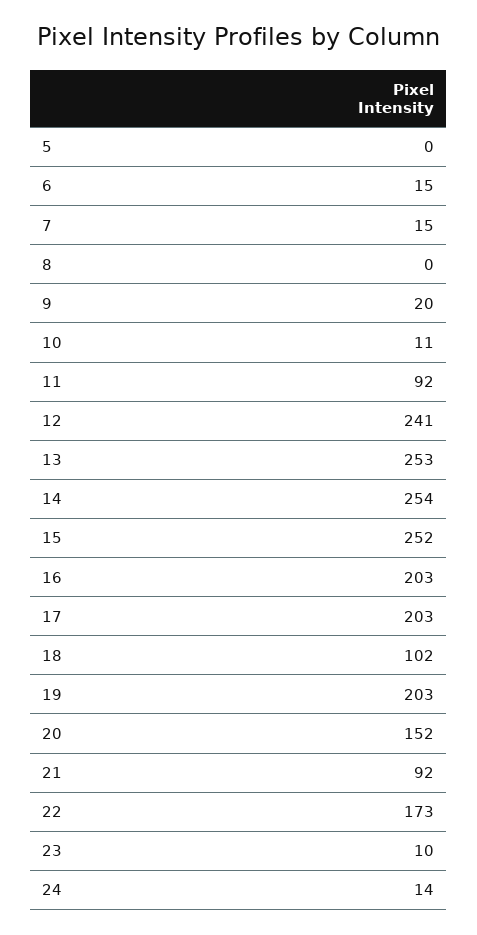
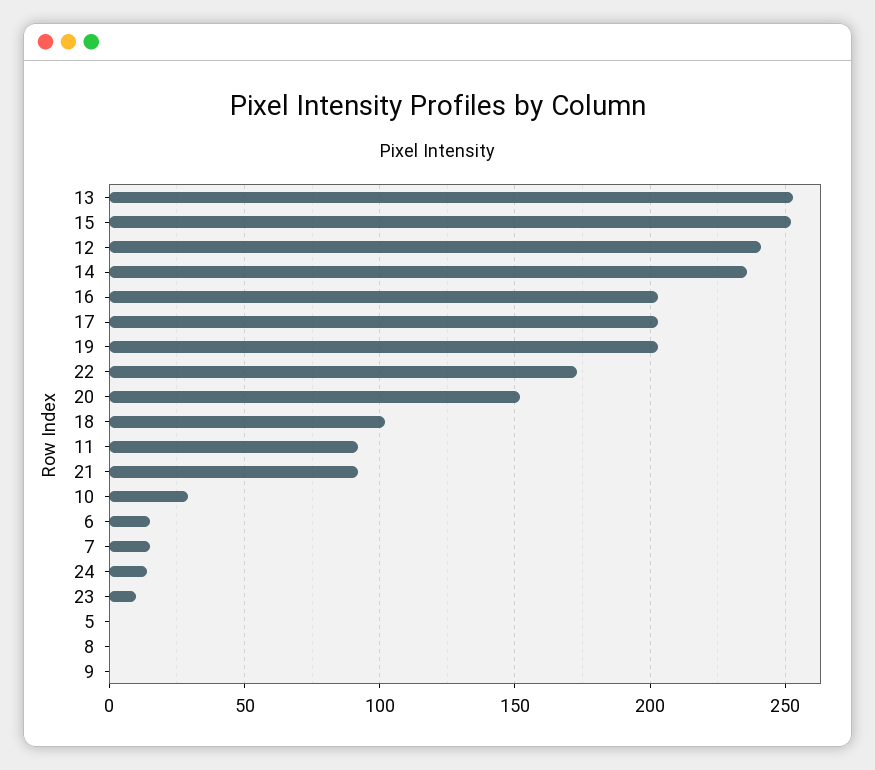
9: 20 -> 0
10: 11 -> 30
14: 254 -> 235

